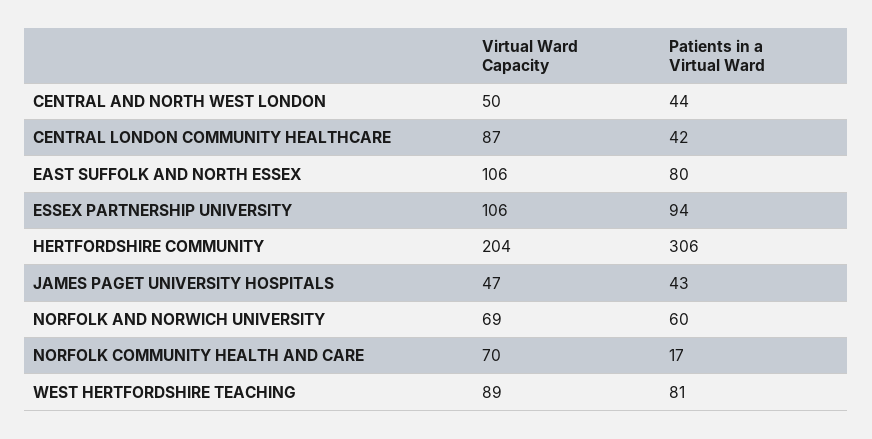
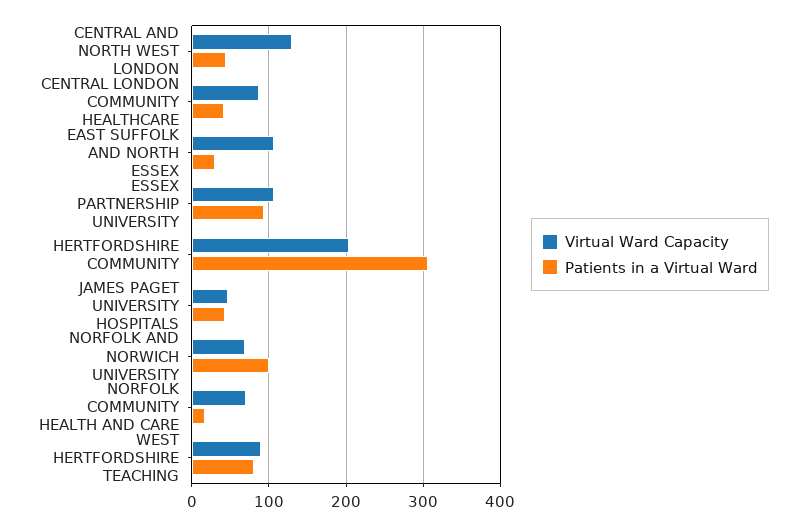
Virtual Ward Capacity, CENTRAL AND NORTH WEST LONDON: 50 -> 130
Patients in a Virtual Ward, EAST SUFFOLK AND NORTH ESSEX: 80 -> 30
Patients in a Virtual Ward, NORFOLK AND NORWICH UNIVERSITY: 60 -> 100

